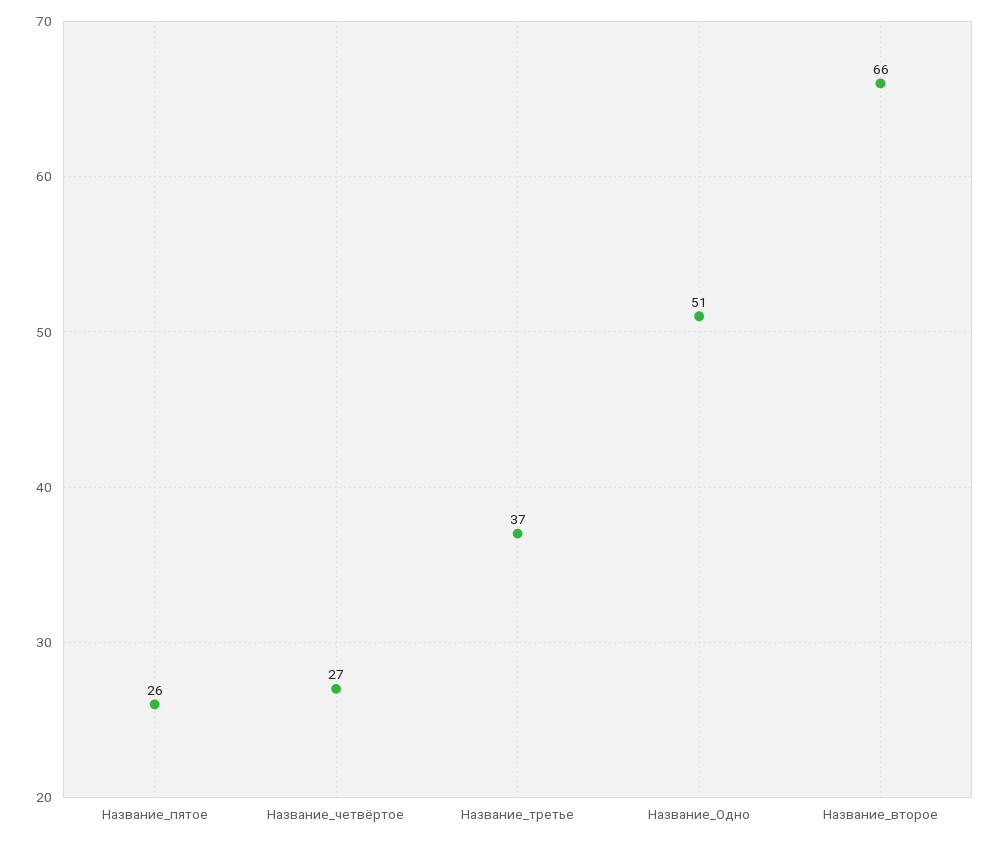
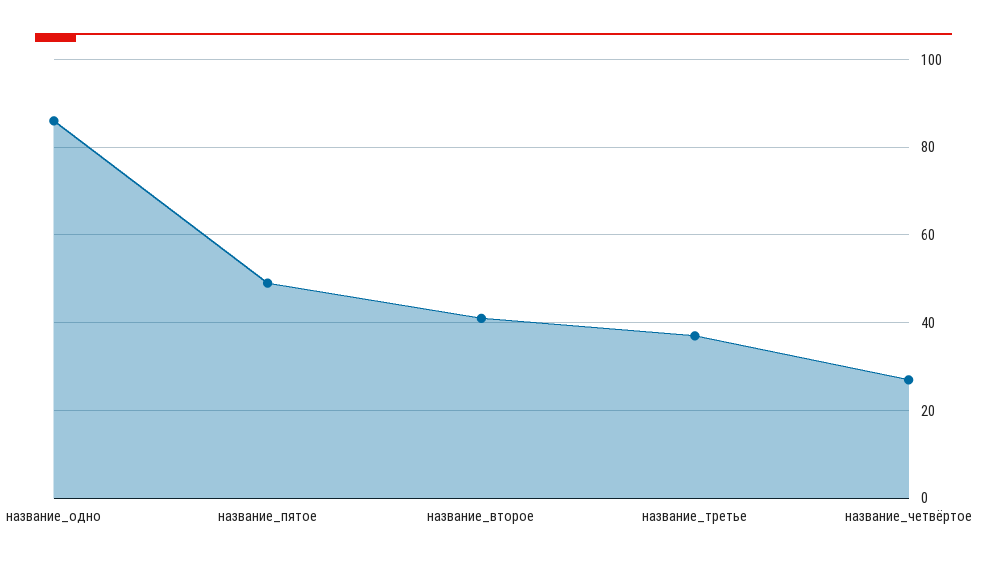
Название_пятое: 26 -> 50
Название_Одно: 51 -> 85
Название_второе: 66 -> 40

